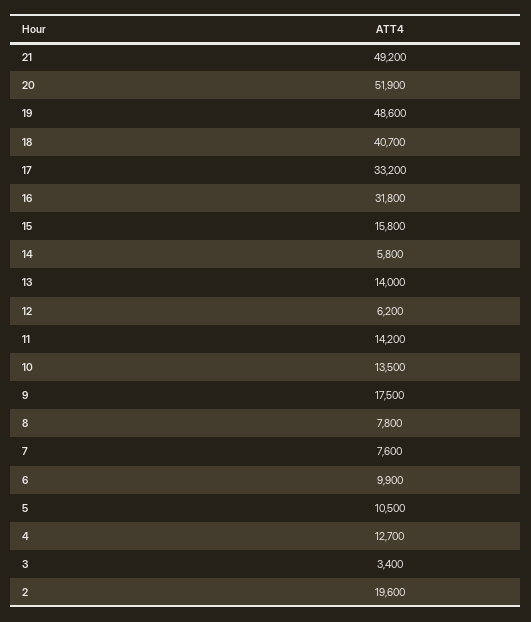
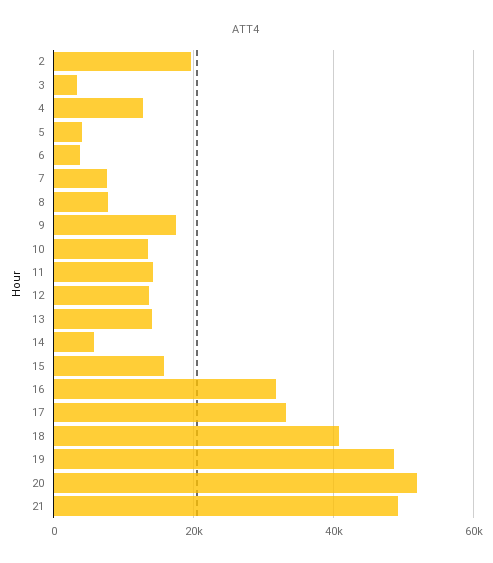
12: 6200 -> 14000
6: 9900 -> 4000
5: 10500 -> 4000

